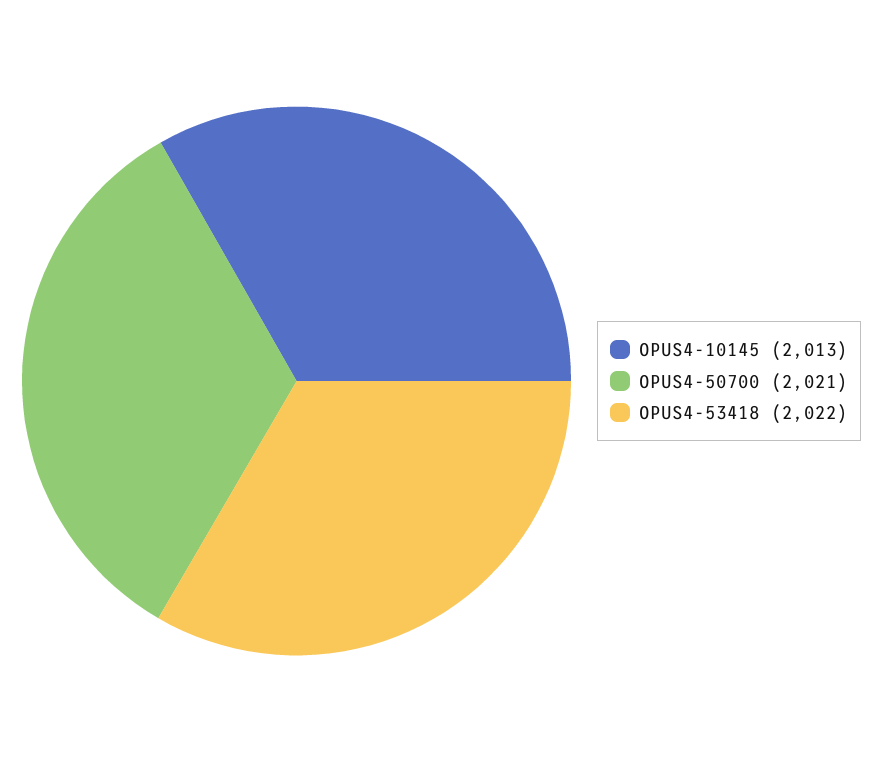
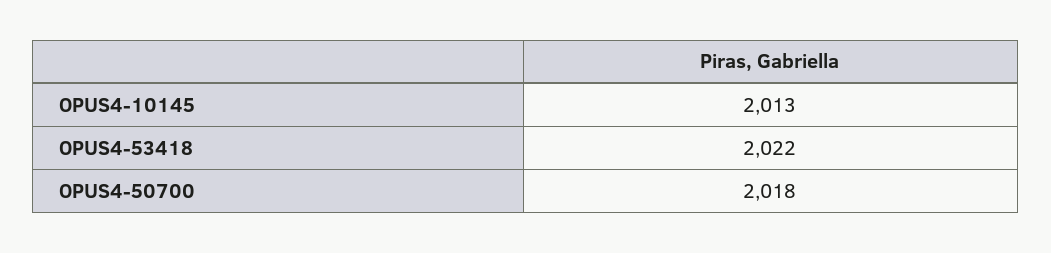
OPUS4-50700: 2021 -> 2018

